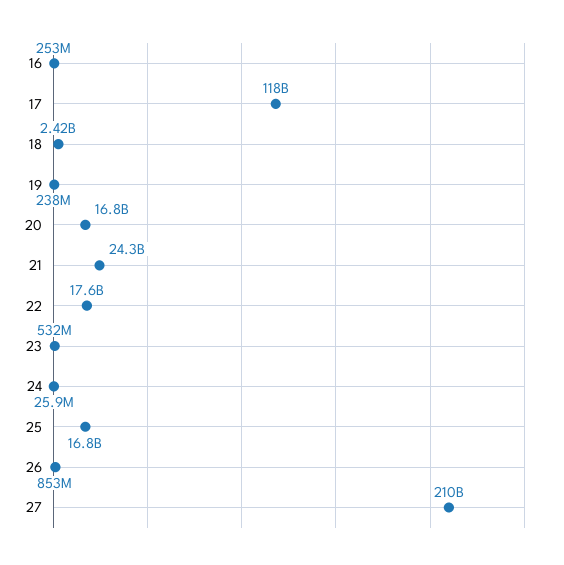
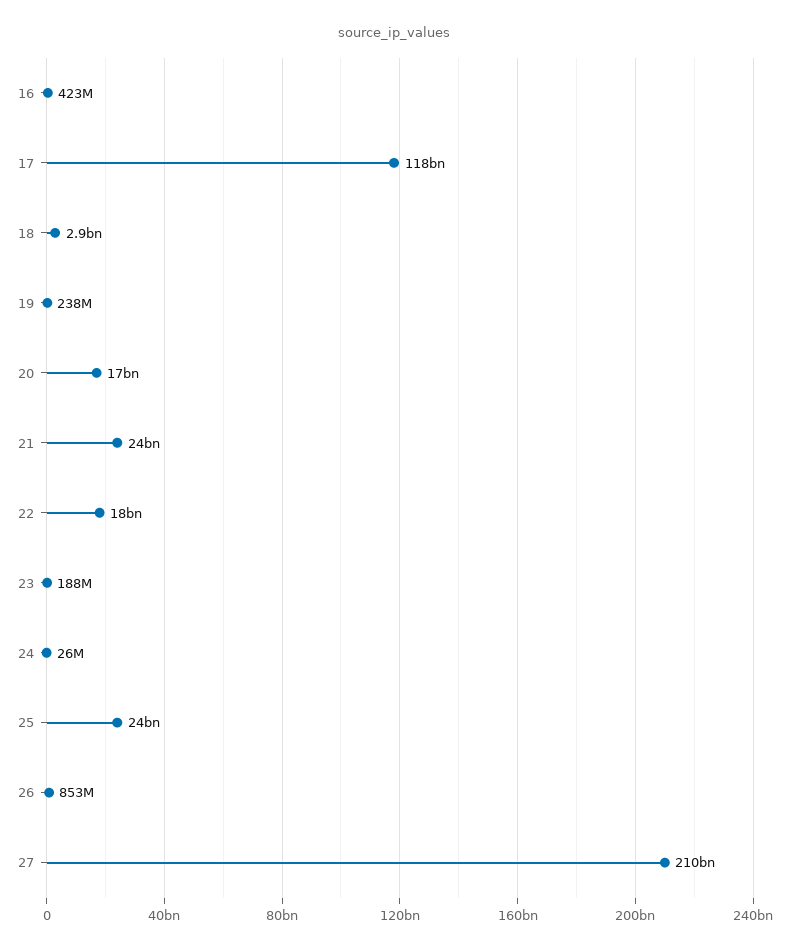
16: 253000000 -> 423000000
18: 2420000000 -> 2900000000
23: 532000000 -> 188000000
25: 16800000000 -> 24000000000

